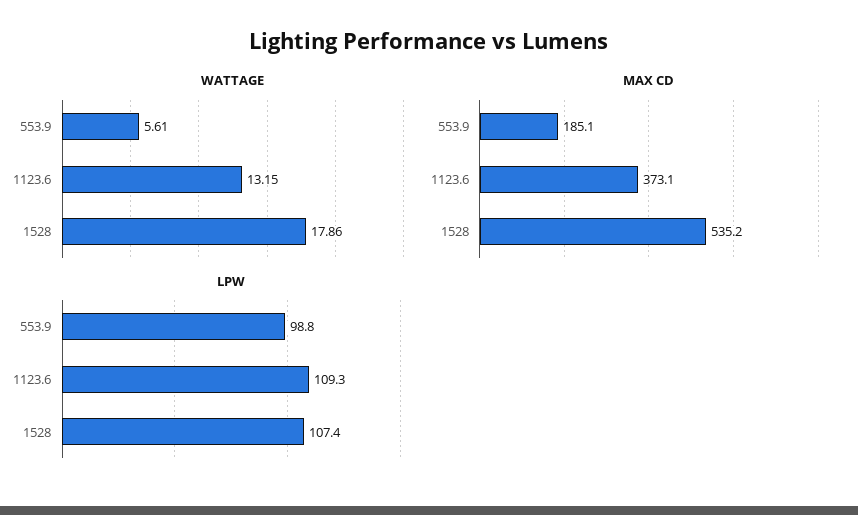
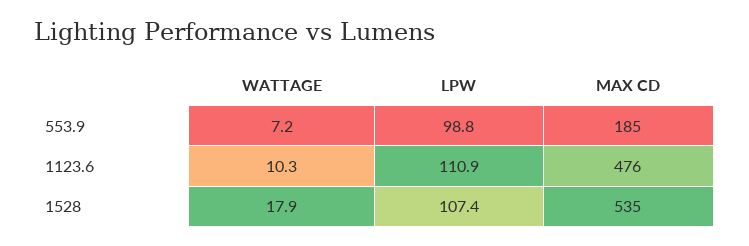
WATTAGE, 553.9: 5.61 -> 7.2
WATTAGE, 1123.6: 13.15 -> 10.3
MAX CD, 1123.6: 373.1 -> 476
LPW, 1123.6: 109.3 -> 110.9

